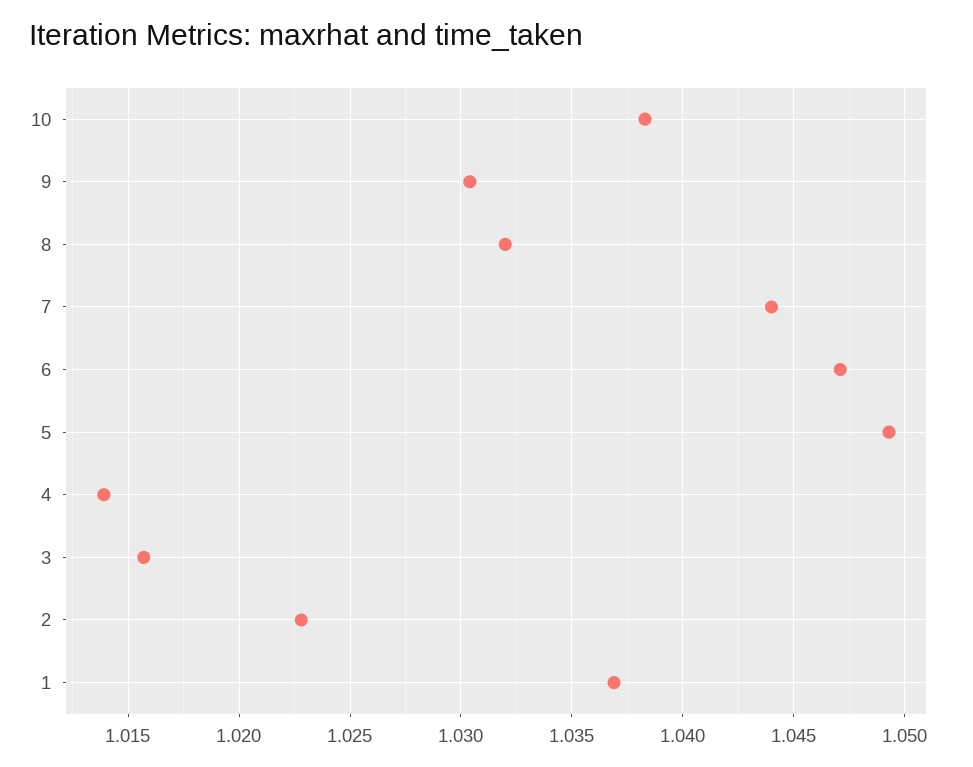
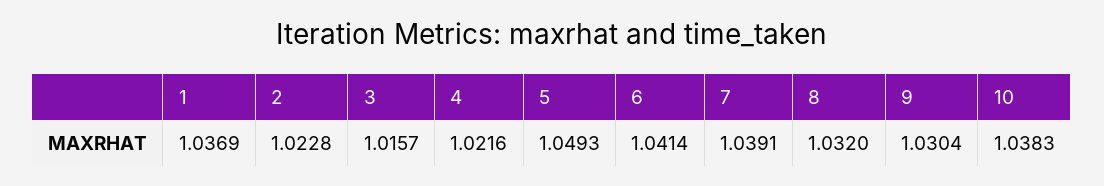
7: 1.044 -> 1.0391
6: 1.047 -> 1.0414
4: 1.014 -> 1.0216

